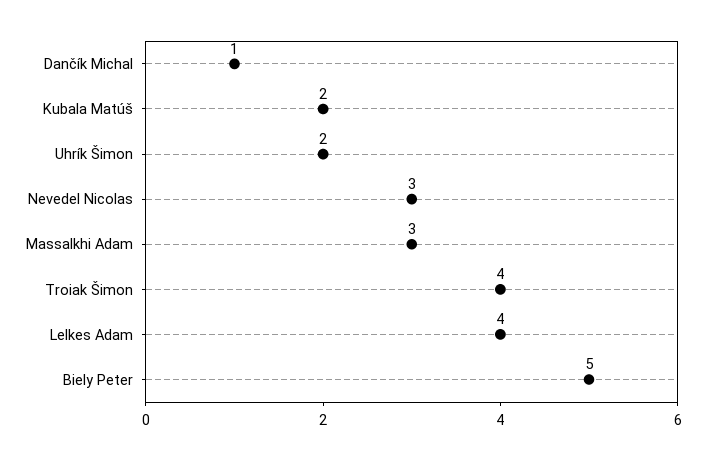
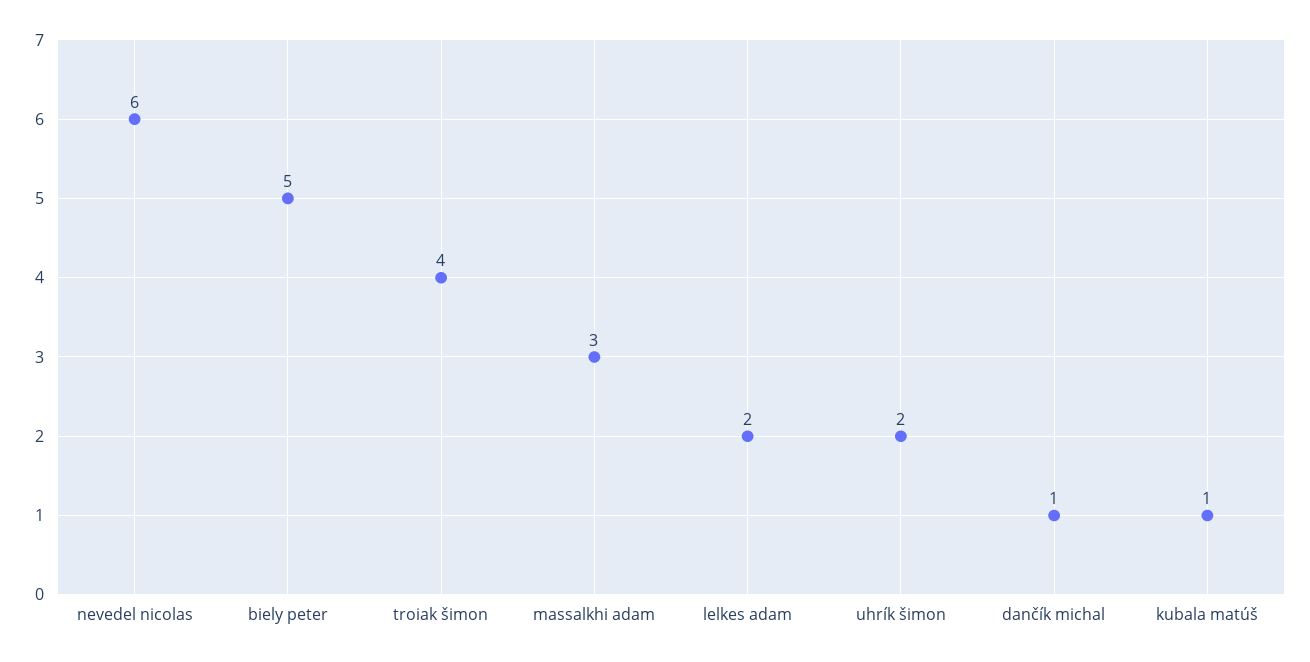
Kubala Matúš: 2 -> 1
Nevedel Nicolas: 3 -> 6
Lelkes Adam: 4 -> 2

